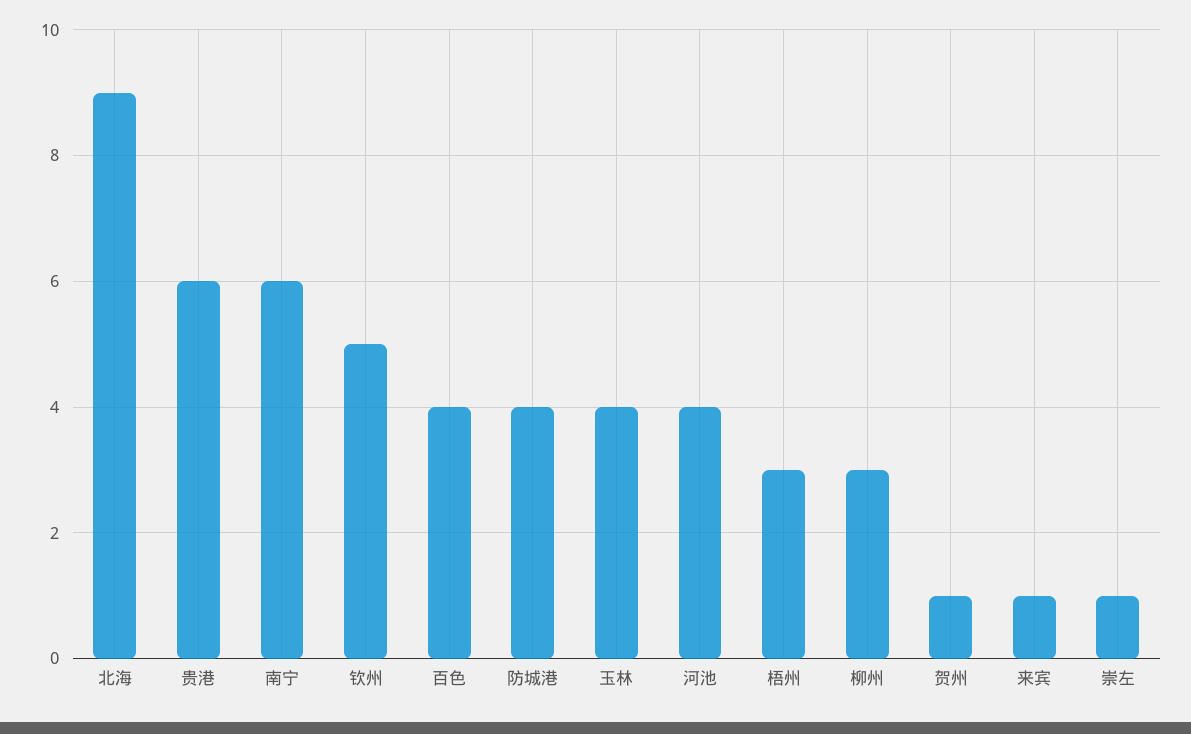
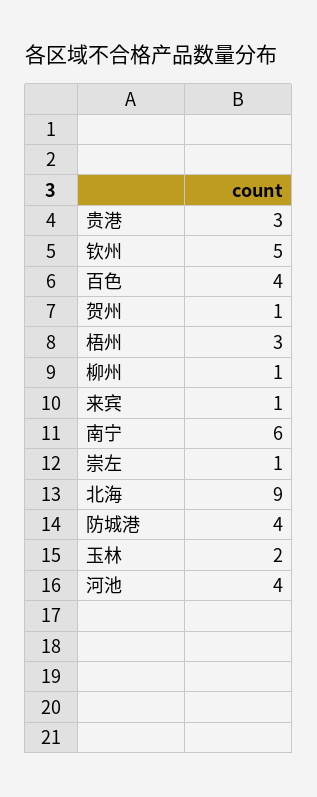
贵港: 6 -> 3
玉林: 4 -> 2
柳州: 3 -> 1

